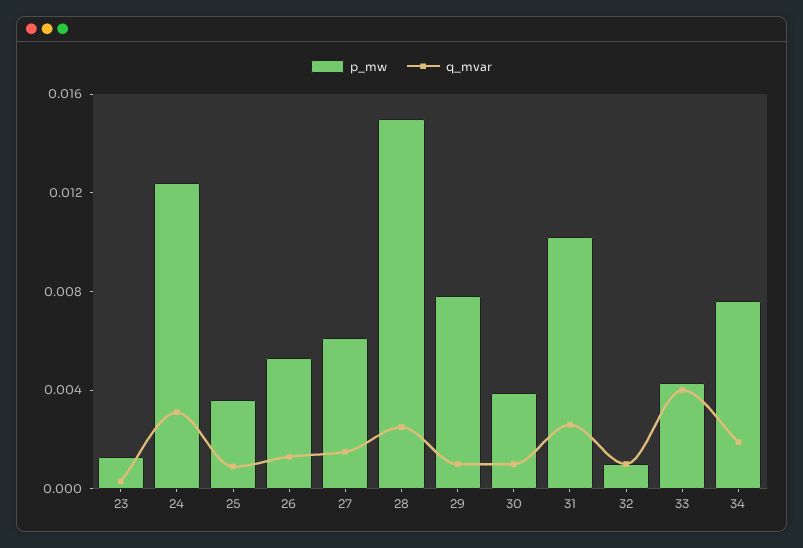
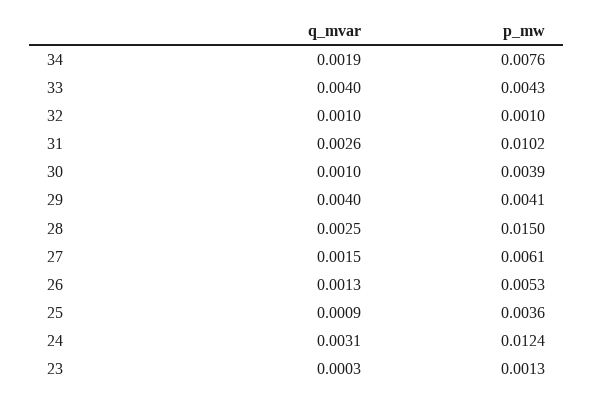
p_mw, 29: 0.008 -> 0.0041
q_mvar, 29: 0.001 -> 0.004

